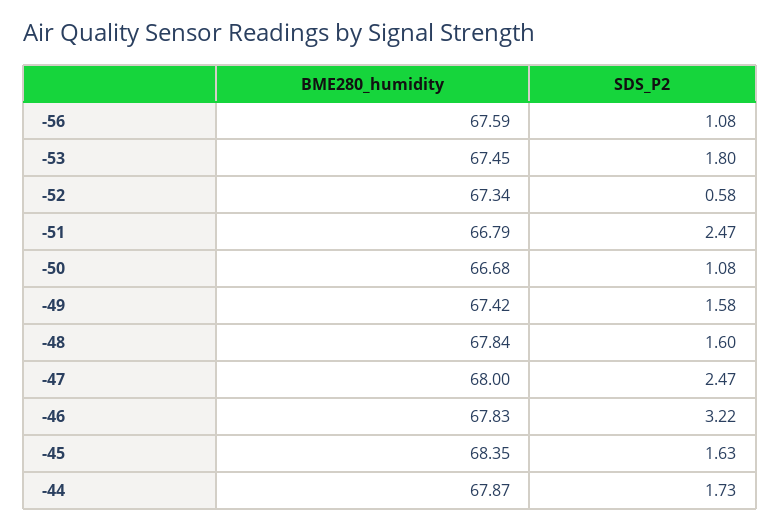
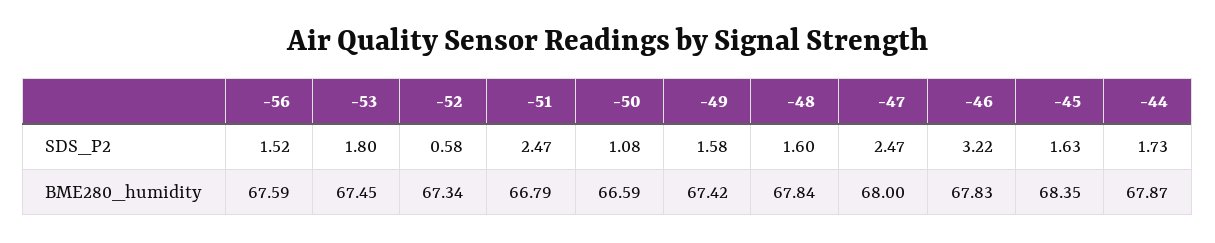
SDS_P2, -56: 1.08 -> 1.52
BME280_humidity, -50: 66.68 -> 66.59

